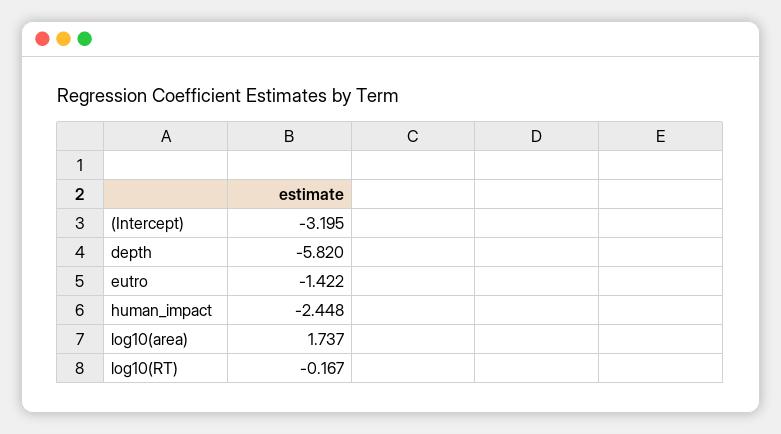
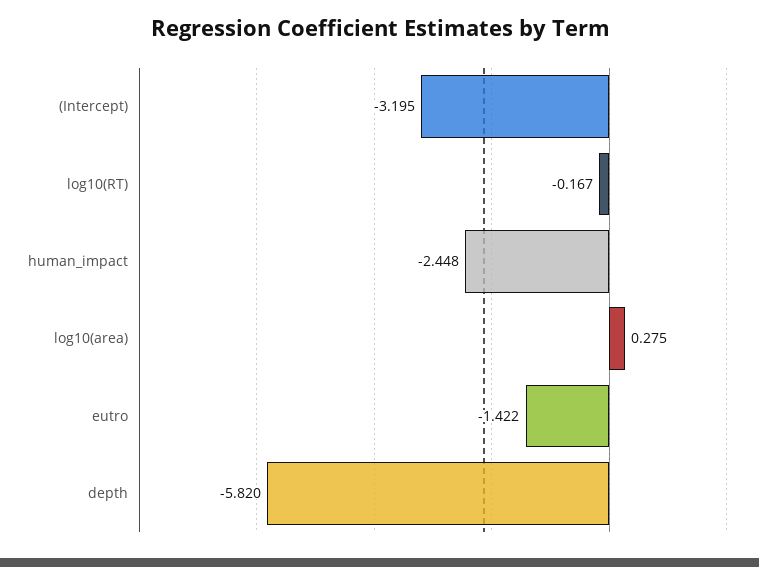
log10(area): 1.737 -> 0.275

